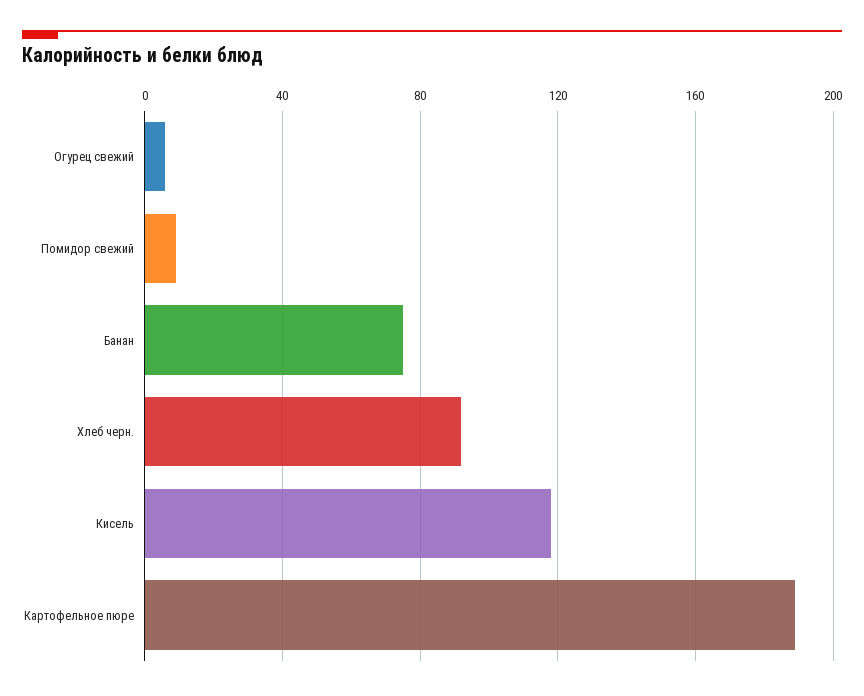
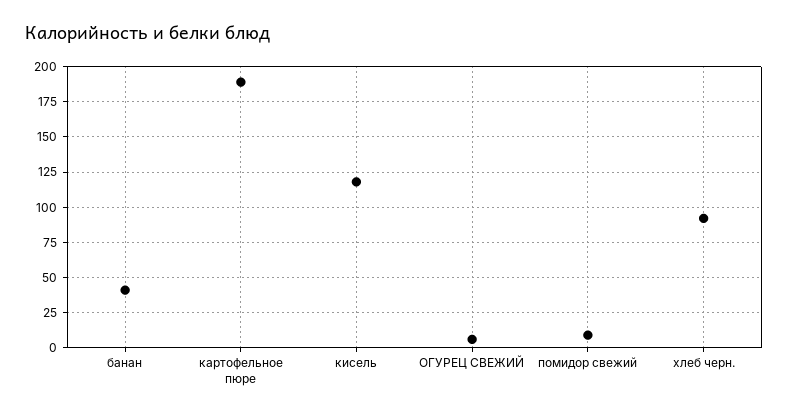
Банан: 75 -> 40

